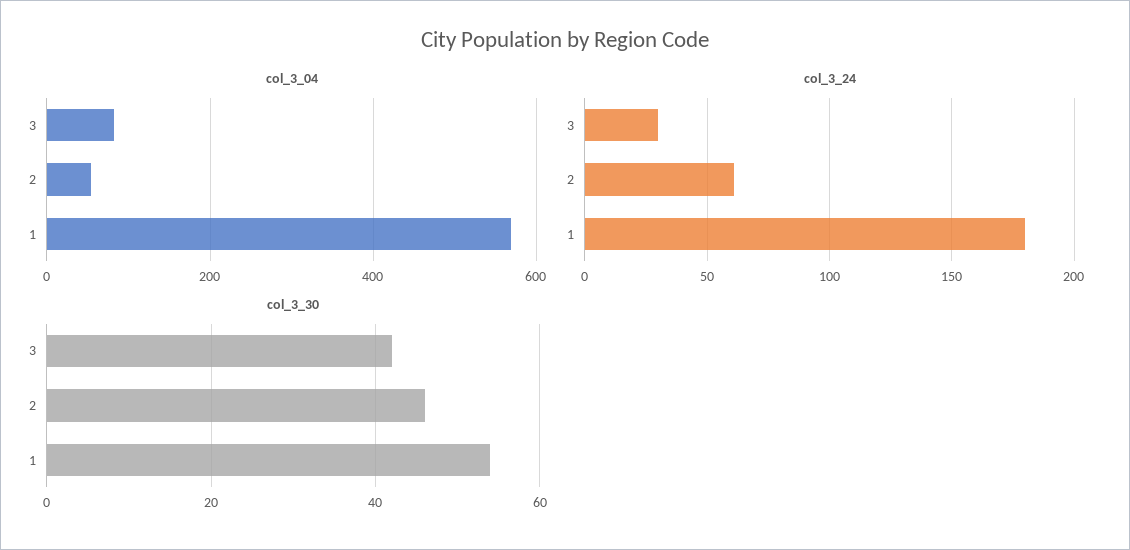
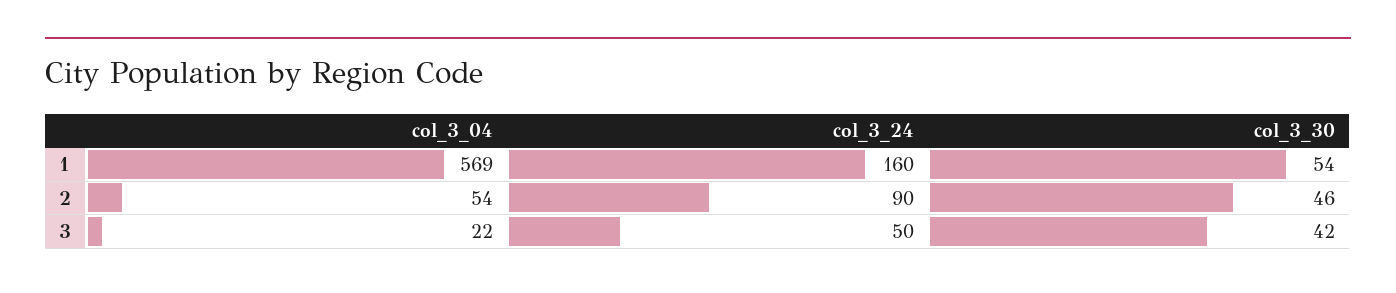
col_3_04, 3: 80 -> 22
col_3_24, 3: 30 -> 50
col_3_24, 2: 60 -> 90
col_3_24, 1: 180 -> 160

